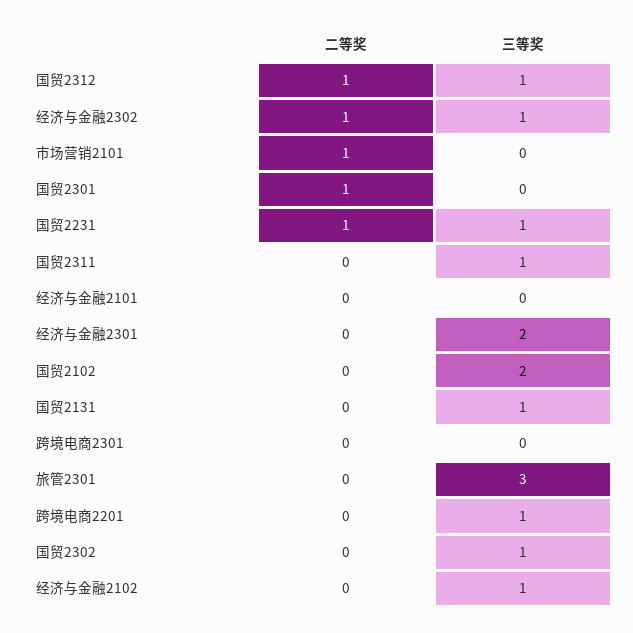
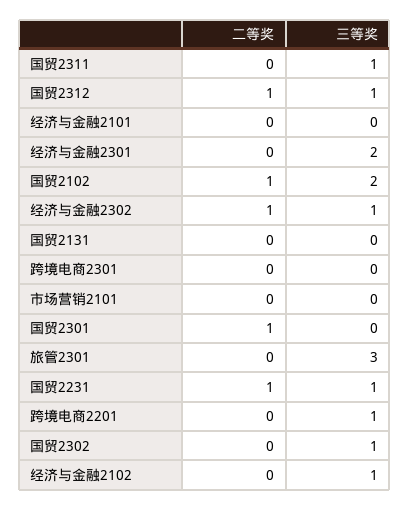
二等奖, 市场营销2101: 1 -> 0
二等奖, 国贸2102: 0 -> 1
三等奖, 国贸2131: 1 -> 0

